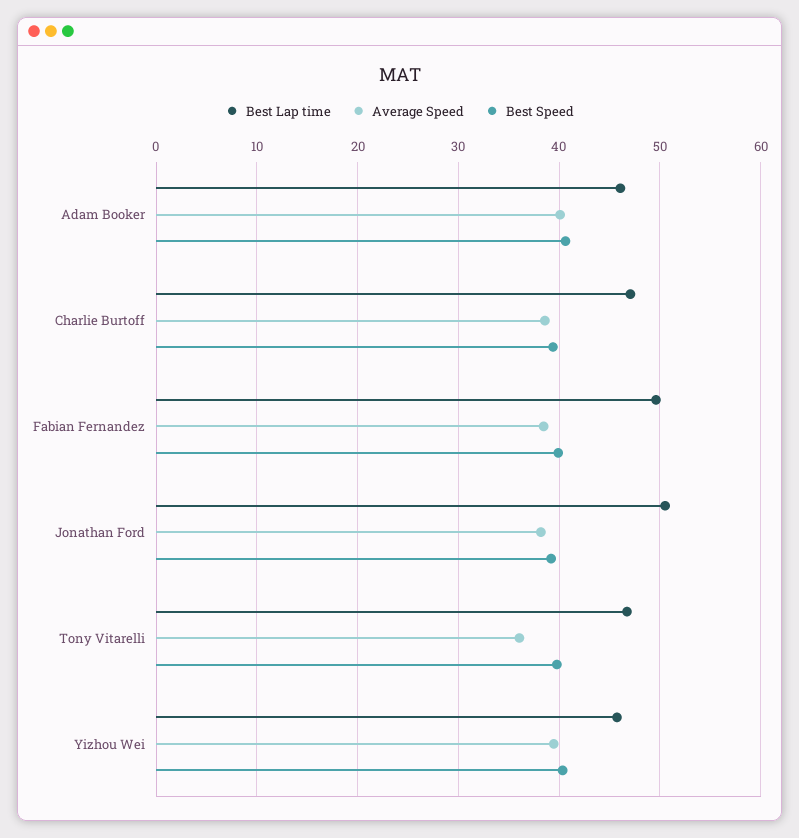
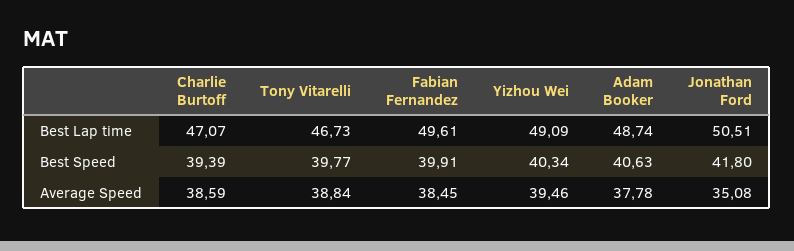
Best Lap time, Adam Booker: 46 -> 48.74
Average Speed, Adam Booker: 40 -> 37.78
Average Speed, Jonathan Ford: 38 -> 35.08
Best Speed, Jonathan Ford: 39 -> 41.8
Average Speed, Tony Vitarelli: 36 -> 38.84
Best Lap time, Yizhou Wei: 46 -> 49.09

